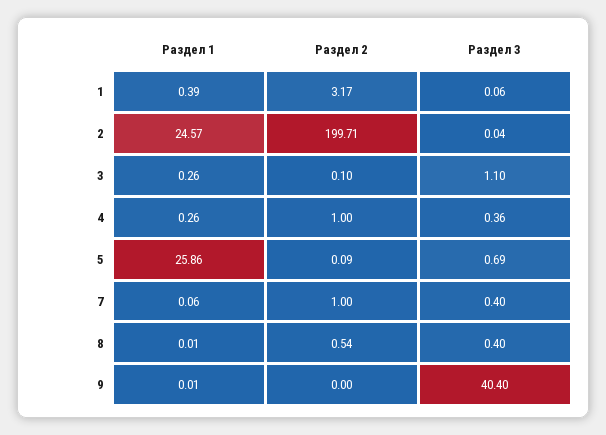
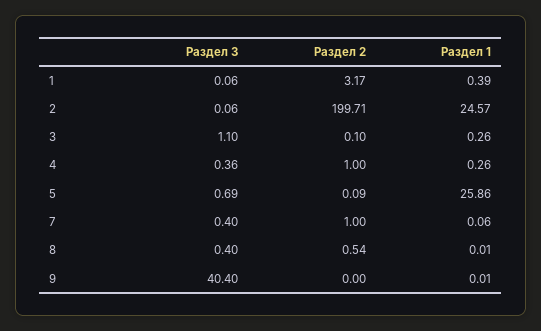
Раздел 3, 2: 0.04 -> 0.06

